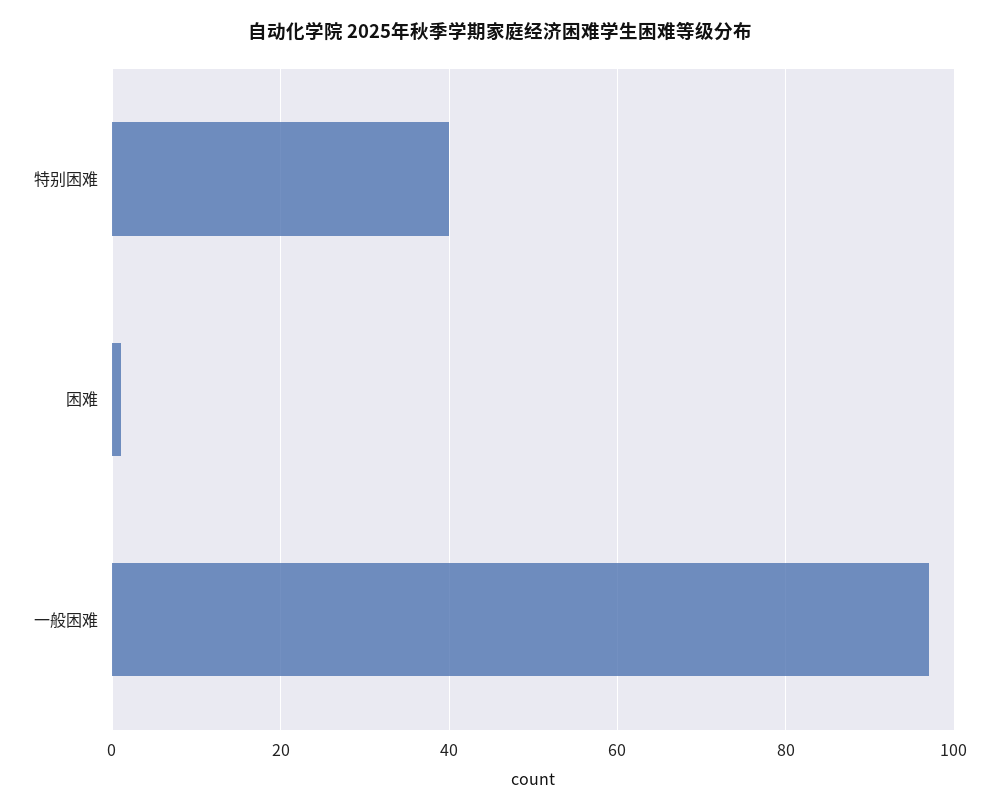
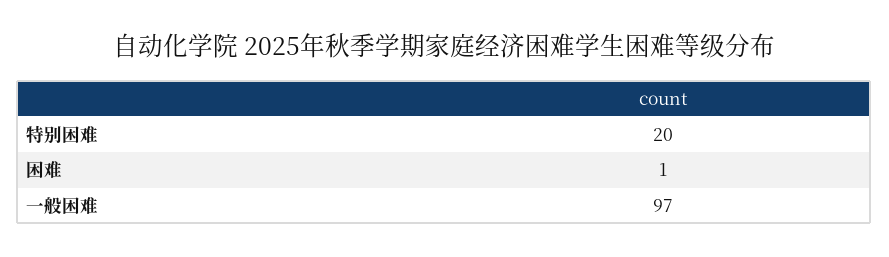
特别困难: 40 -> 20

